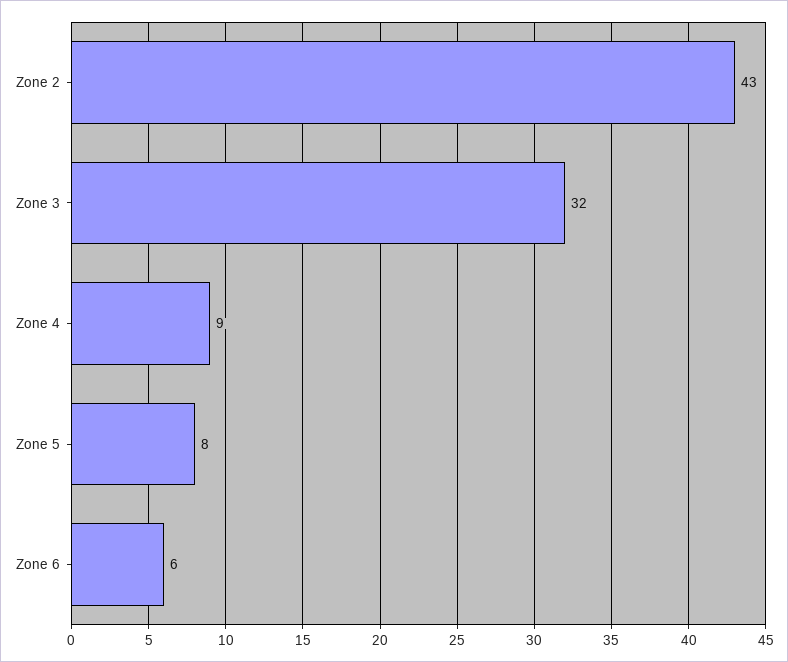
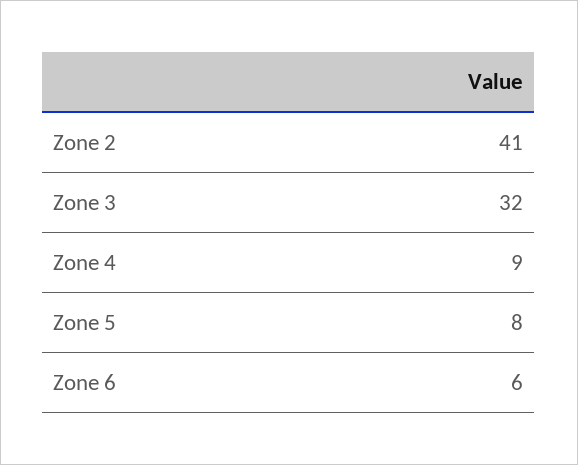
Zone 2: 43 -> 41

